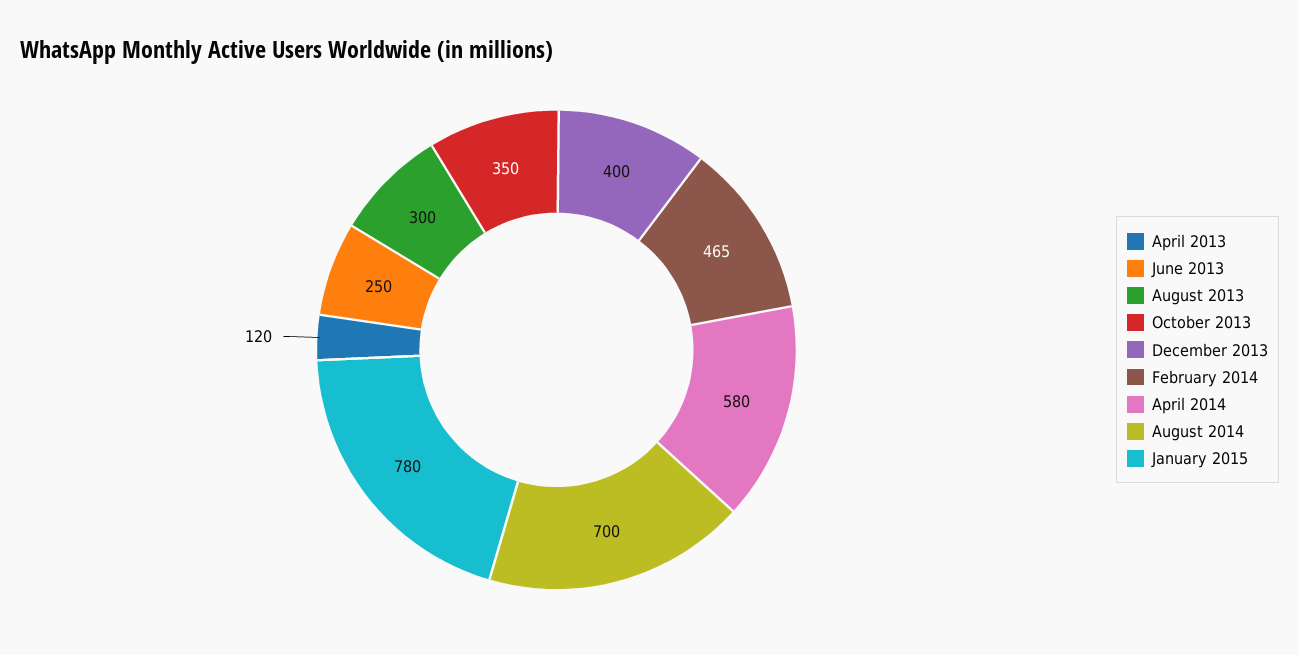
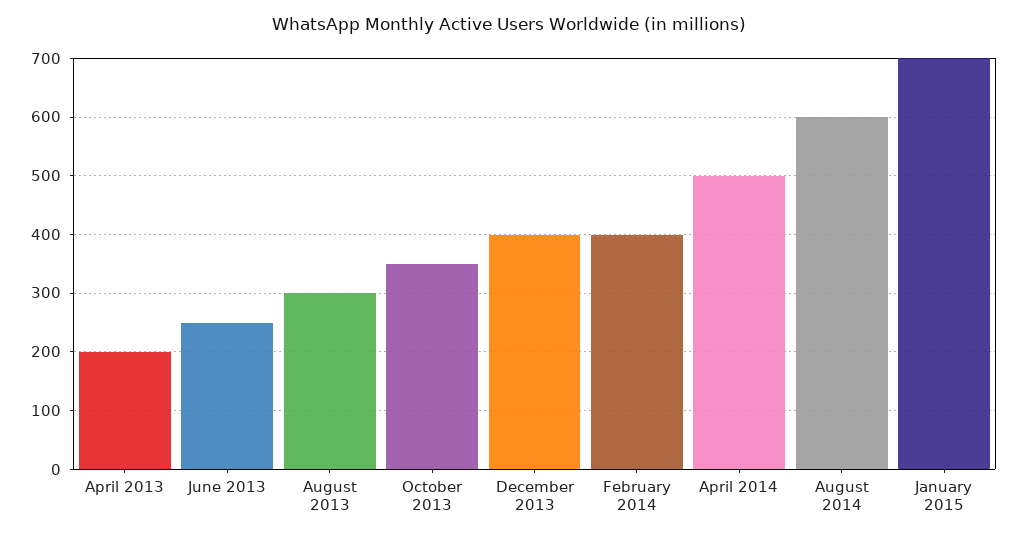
April 2013: 120 -> 200
February 2014: 465 -> 400
April 2014: 580 -> 500
August 2014: 700 -> 600
January 2015: 780 -> 700

